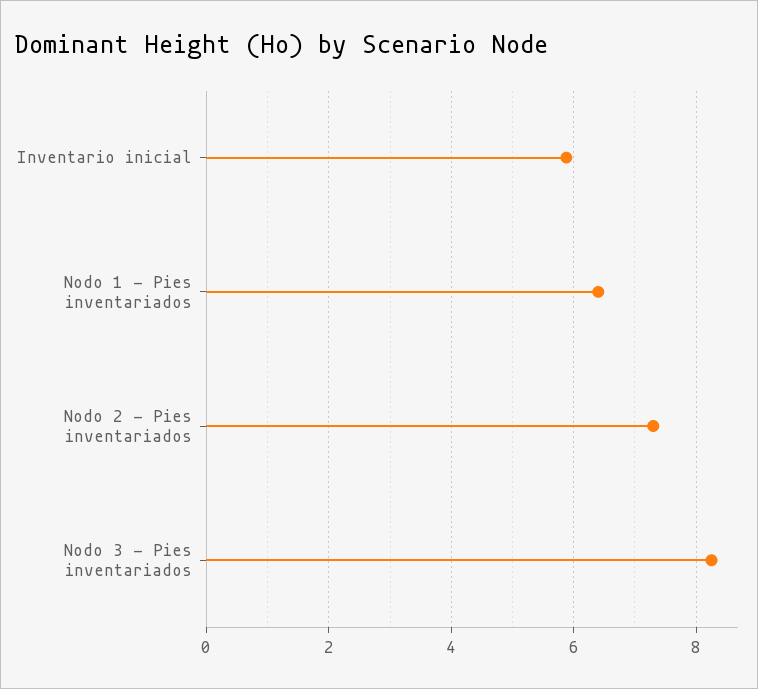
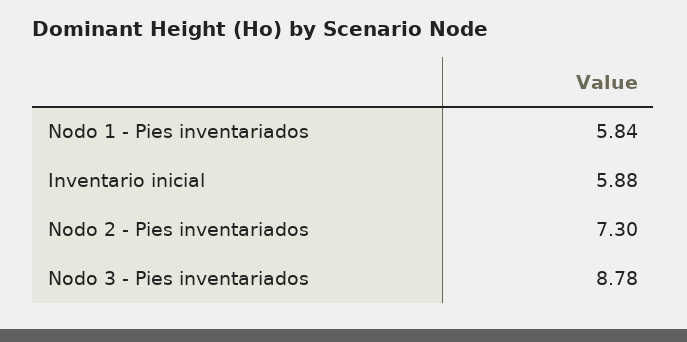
Nodo 1 - Pies inventariados: 6.4 -> 5.84
Nodo 3 - Pies inventariados: 8.2 -> 8.78

